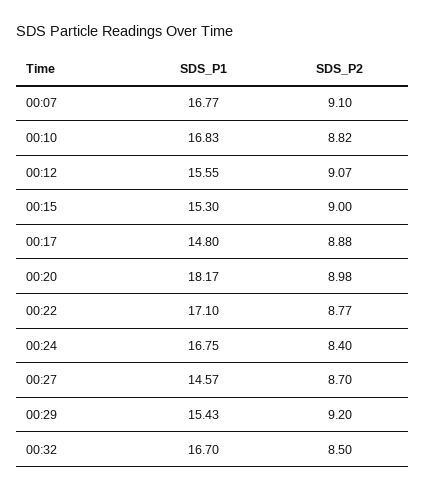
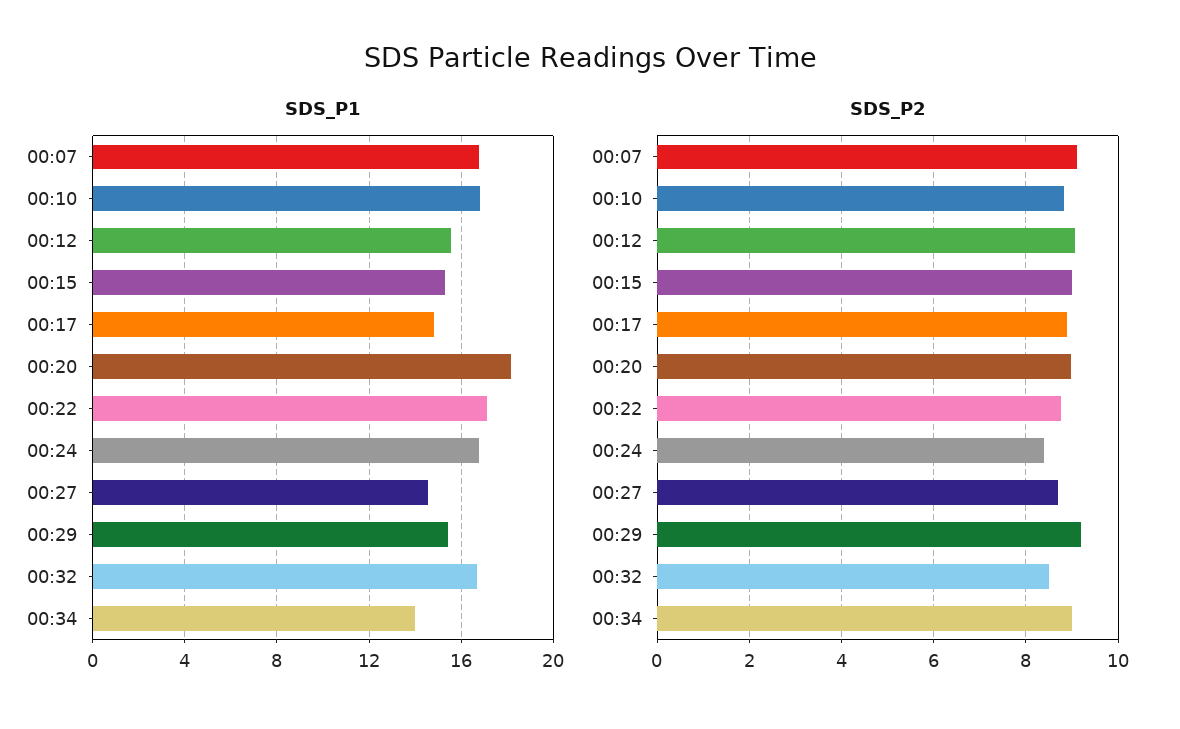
SDS_P1, 00:34: none -> 14
SDS_P2, 00:34: none -> 9

